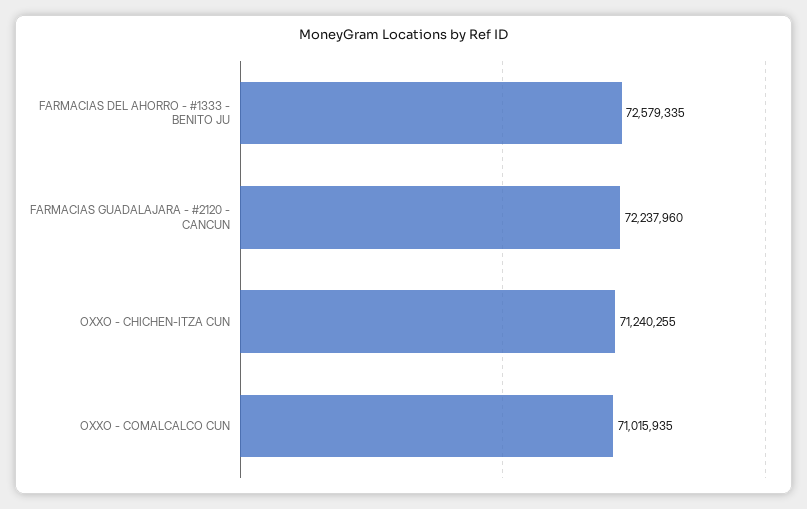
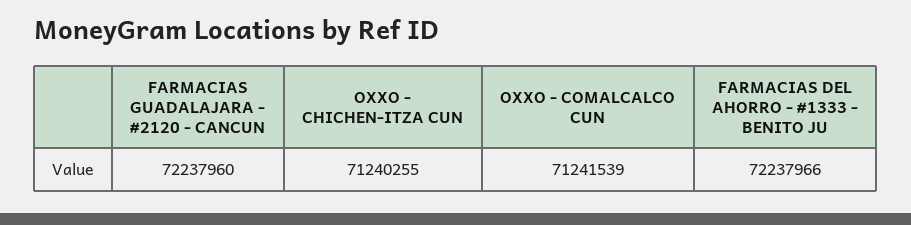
FARMACIAS DEL AHORRO - #1333 - BENITO JU: 72579335 -> 72237966
OXXO - COMALCALCO CUN: 71015935 -> 71241539

